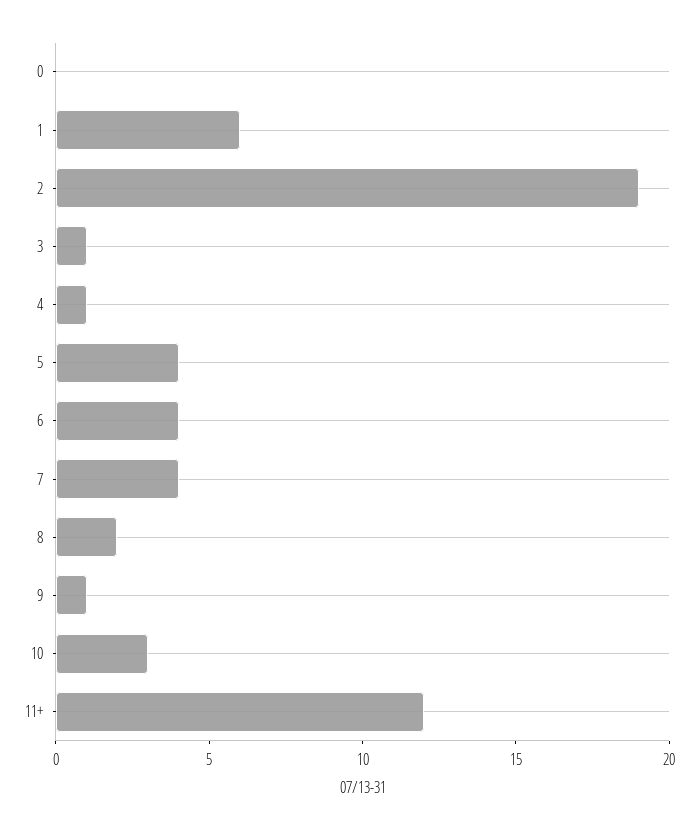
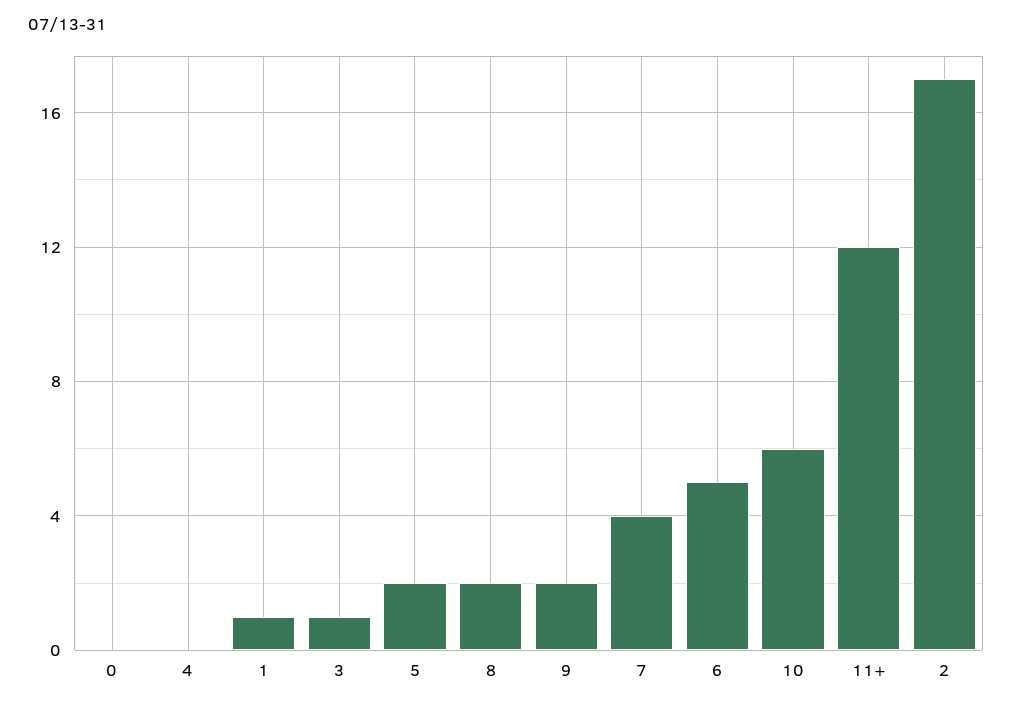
1: 6 -> 1
2: 19 -> 17
4: 1 -> 0
5: 4 -> 2
6: 4 -> 5
9: 1 -> 2
10: 3 -> 6

